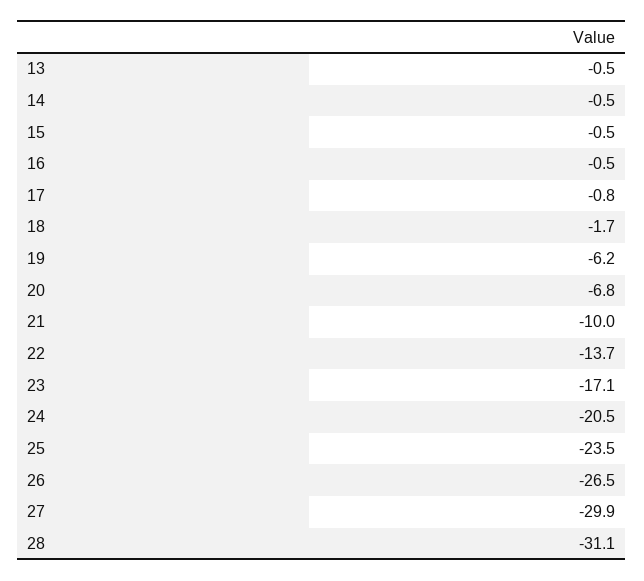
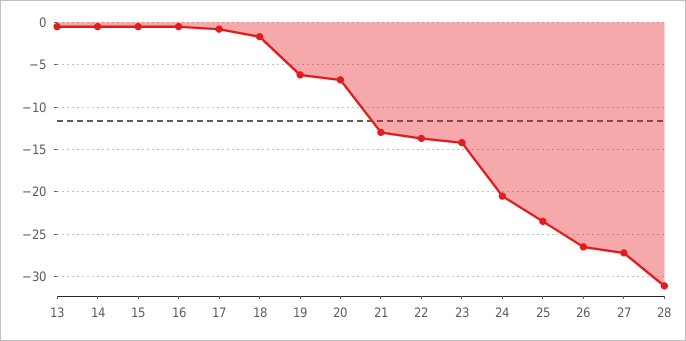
21: -10 -> -13
23: -17.1 -> -14
27: -29.9 -> -27

